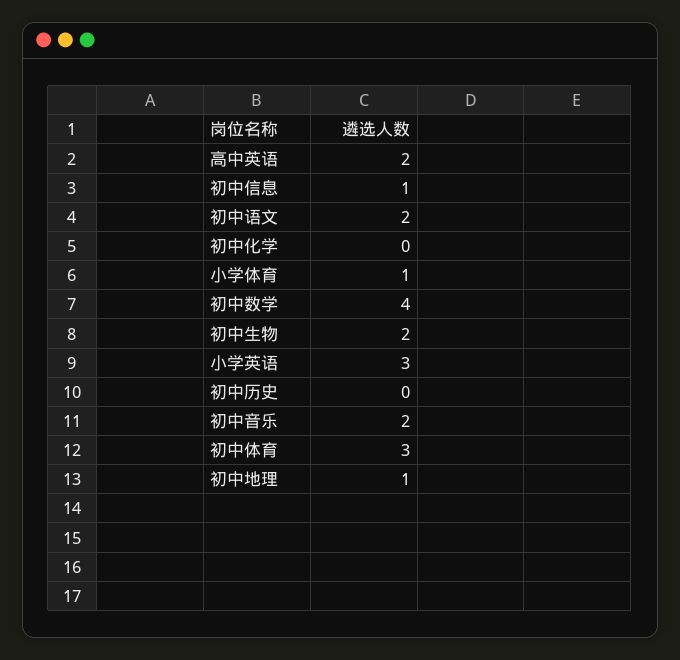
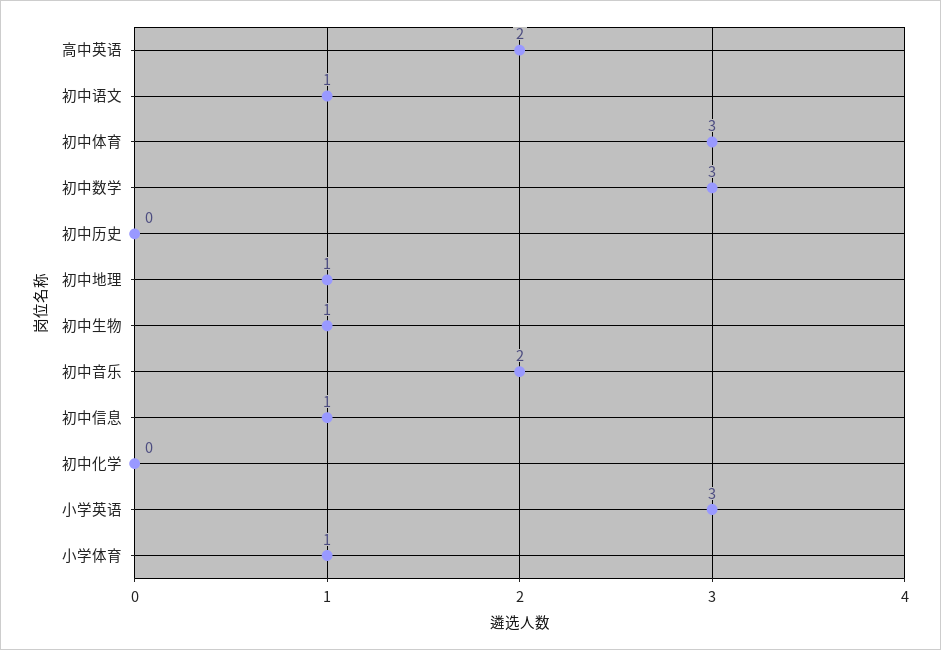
初中语文: 2 -> 1
初中数学: 4 -> 3
初中生物: 2 -> 1

